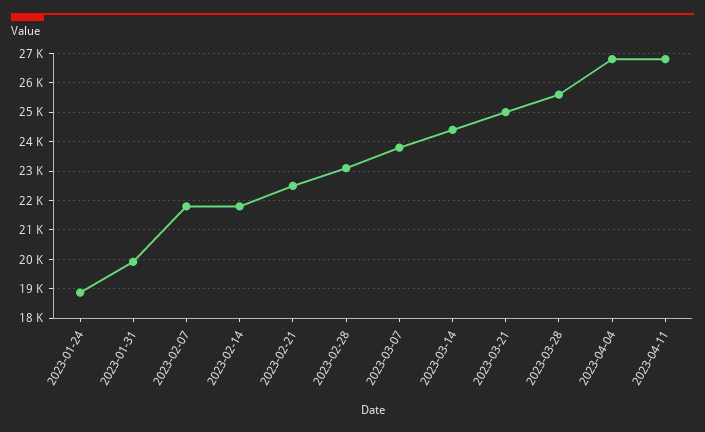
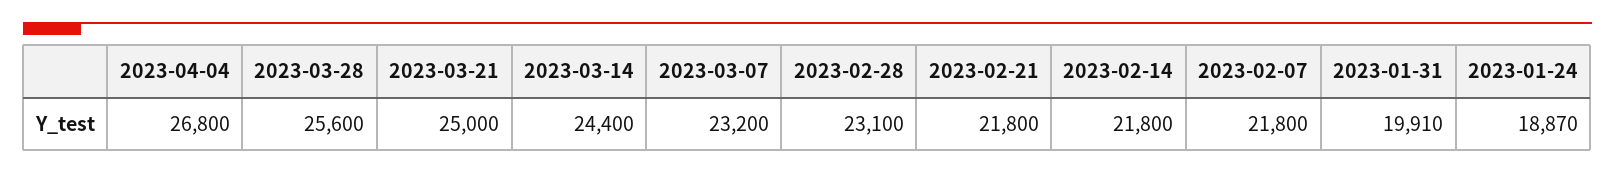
2023-02-21: 22500 -> 21800
2023-03-07: 23750 -> 23200
2023-04-11: 26750 -> none

